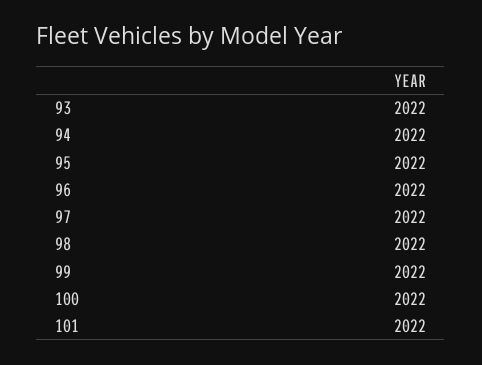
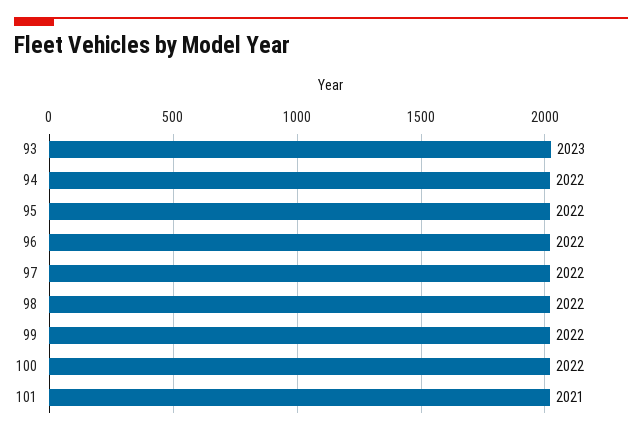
93: 2022 -> 2023
101: 2022 -> 2021

